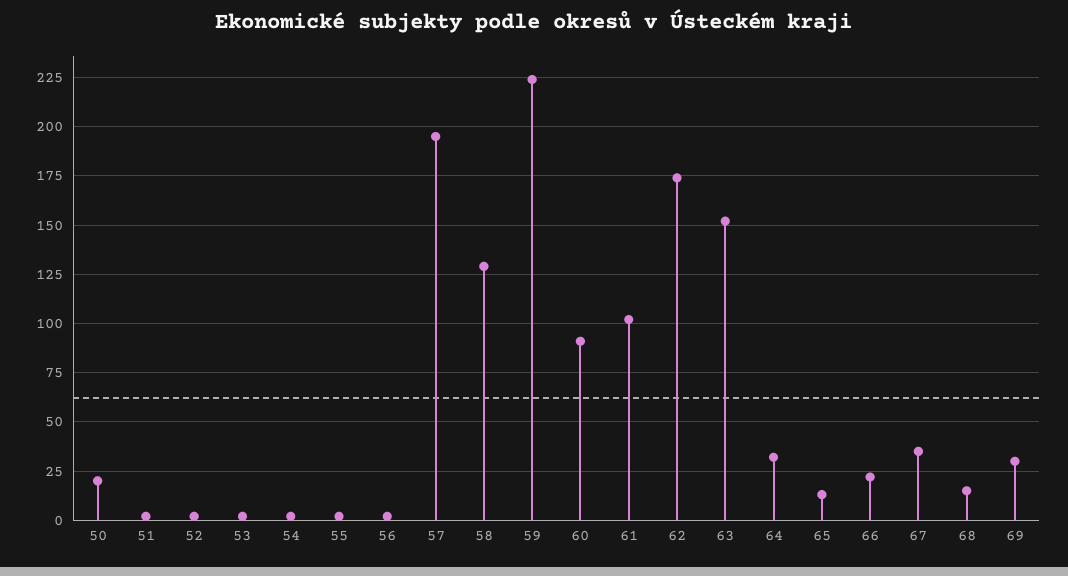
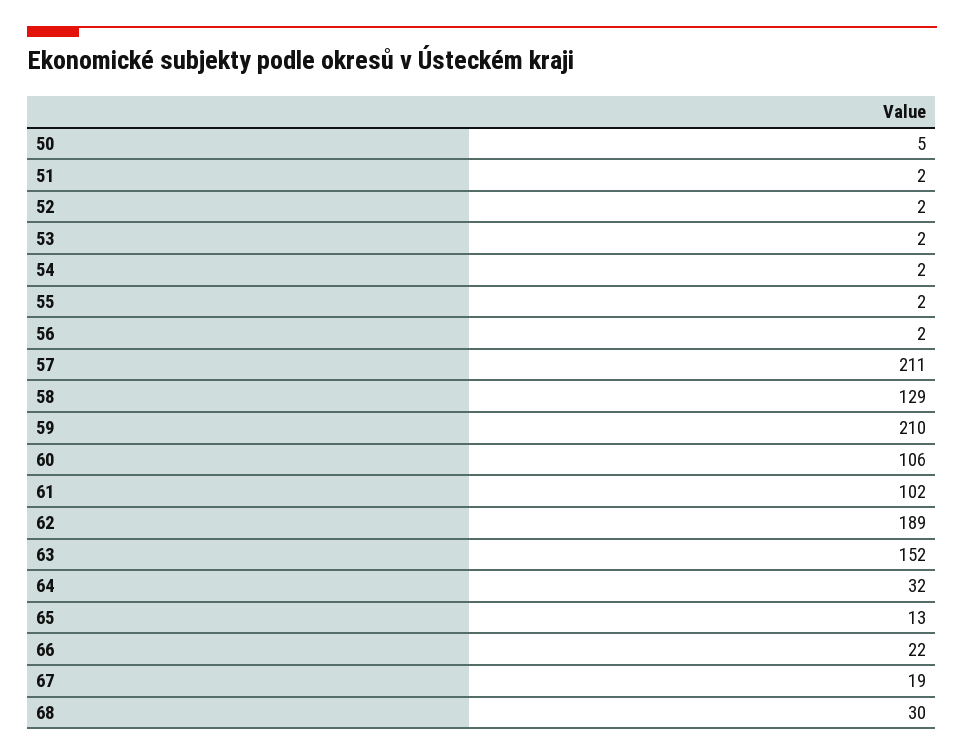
50: 20 -> 5
57: 195 -> 211
59: 225 -> 210
60: 90 -> 106
62: 175 -> 189
67: 35 -> 19
68: 15 -> 30
69: 30 -> none

